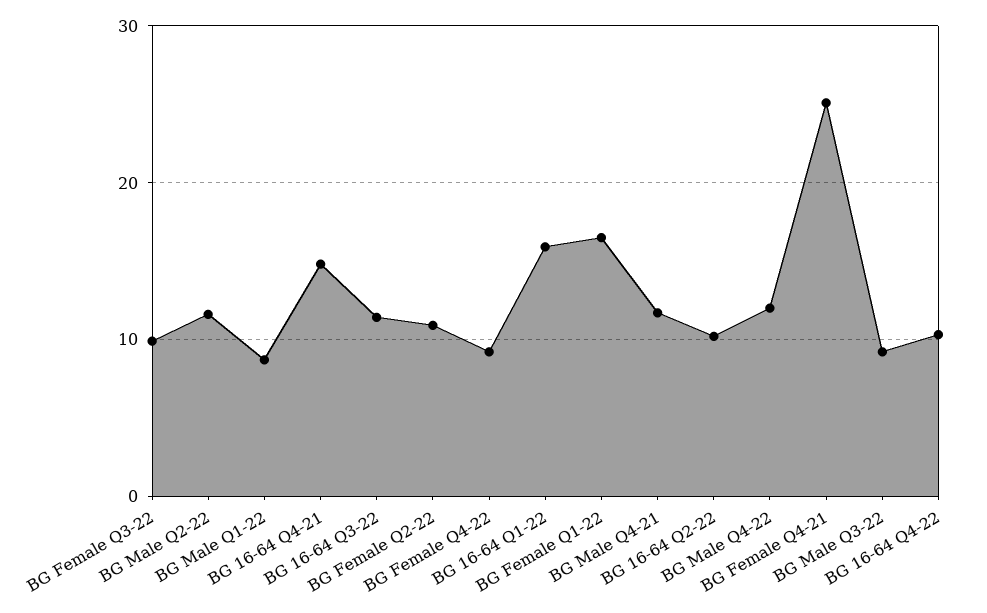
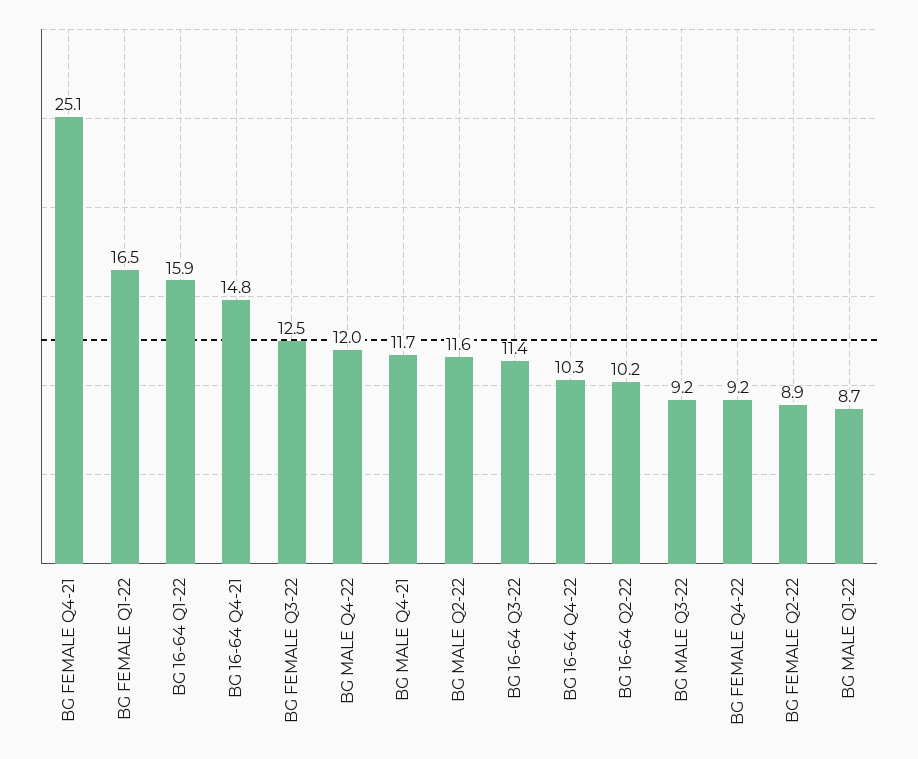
BG Female Q3-22: 10 -> 12.5
BG Female Q2-22: 11 -> 8.9

